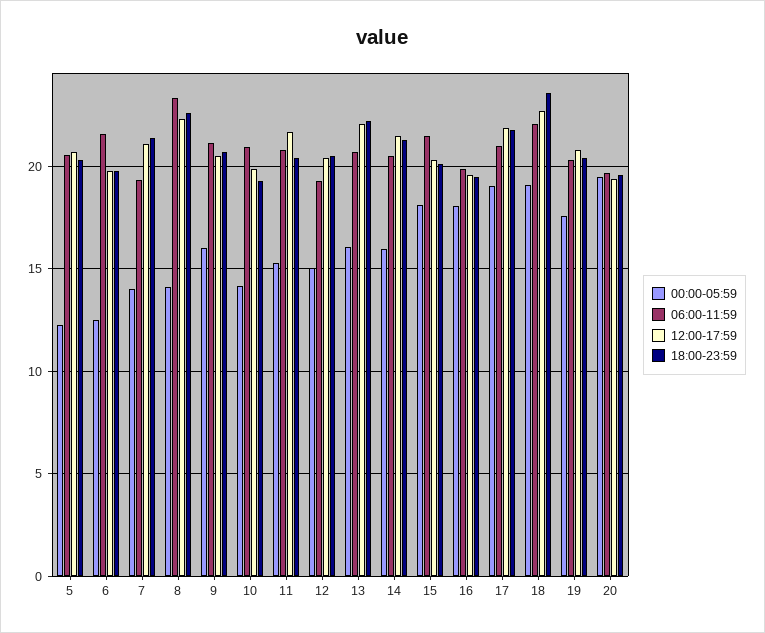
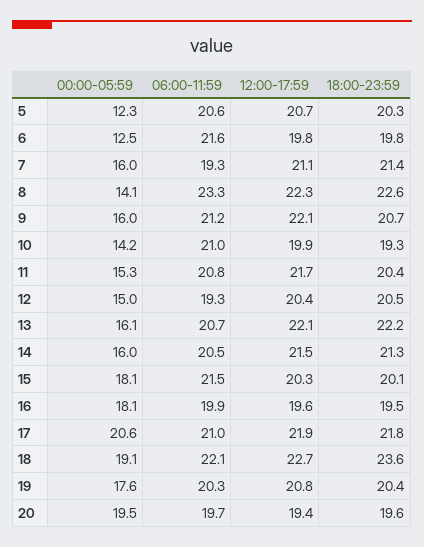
00:00-05:59, 7: 14 -> 16
12:00-17:59, 9: 20.5 -> 22.1
00:00-05:59, 17: 19 -> 20.6

